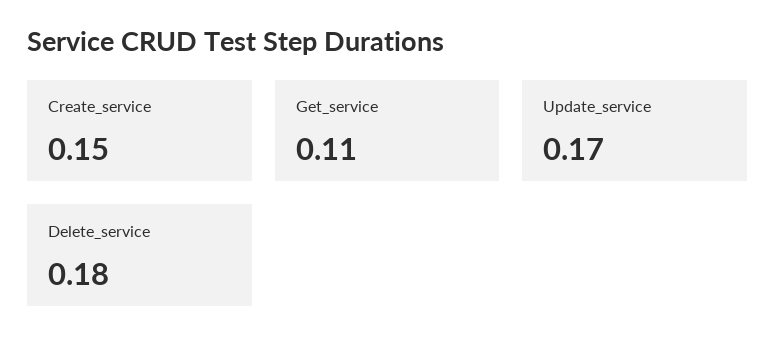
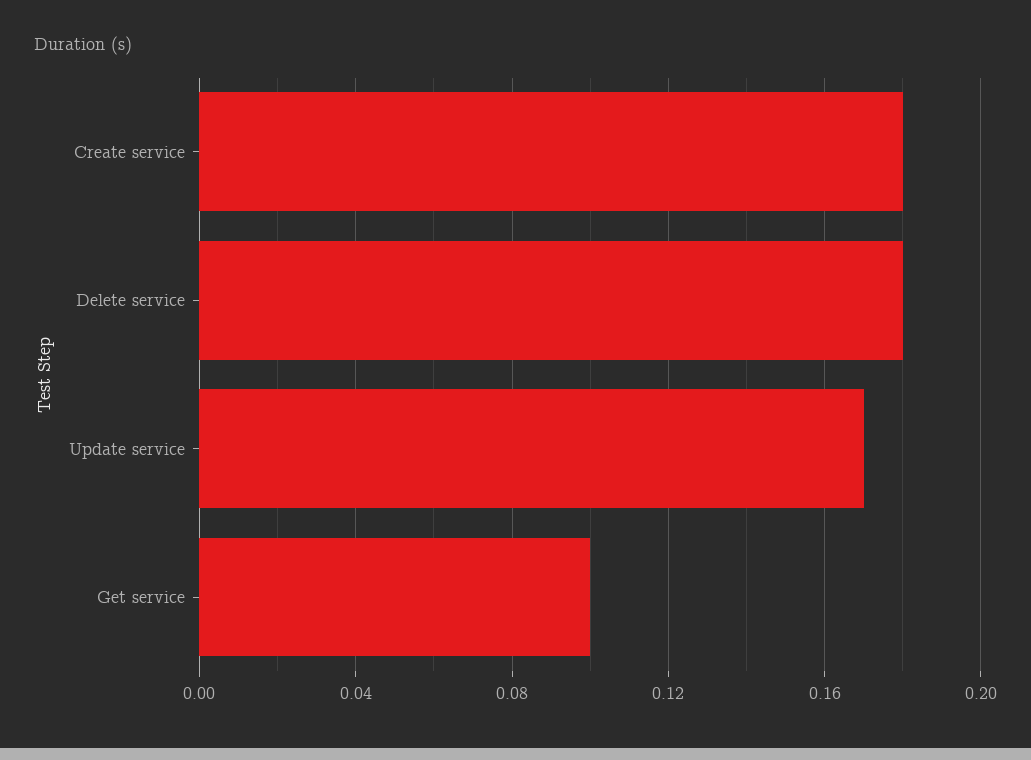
Create_service: 0.15 -> 0.18
Get_service: 0.11 -> 0.1

